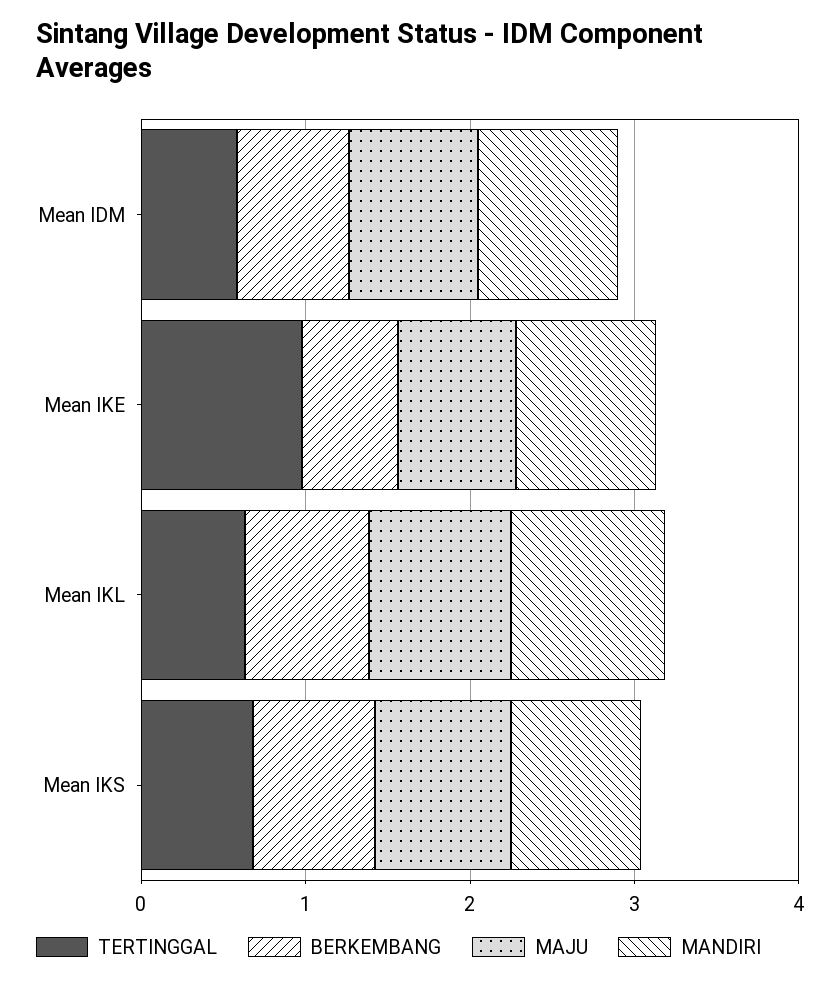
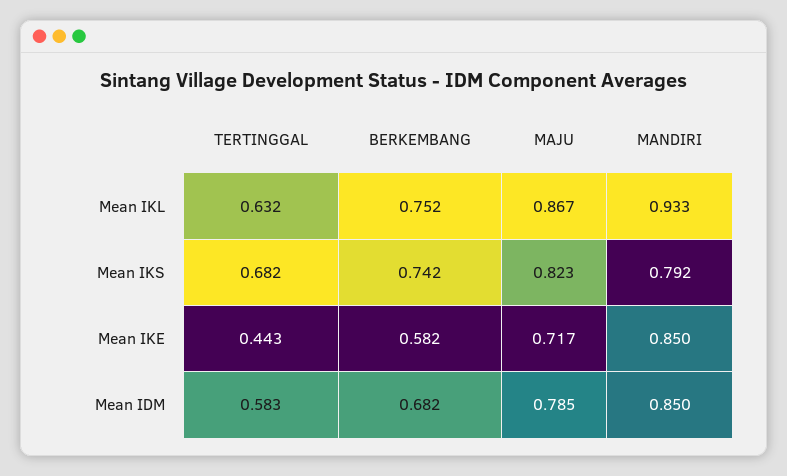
TERTINGGAL, Mean IKE: 1 -> 0.443

